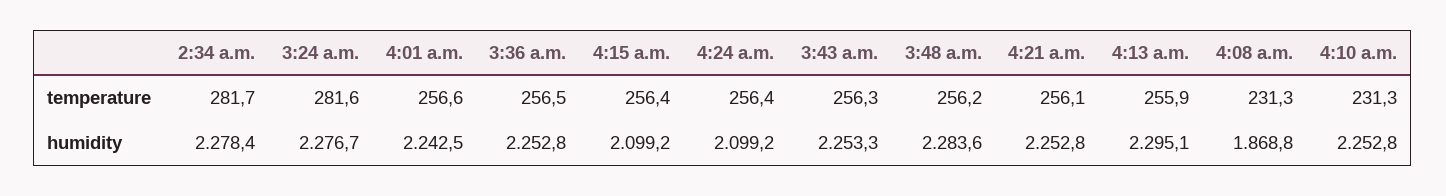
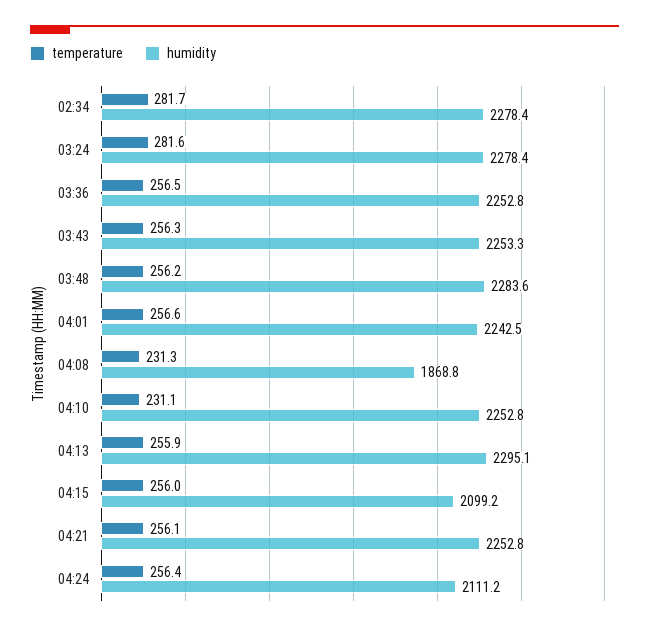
temperature, 4:15 a.m.: 256.4 -> 256
temperature, 4:10 a.m.: 231.3 -> 231.1
humidity, 3:24 a.m.: 2276.7 -> 2278.4
humidity, 4:24 a.m.: 2099.2 -> 2111.2

